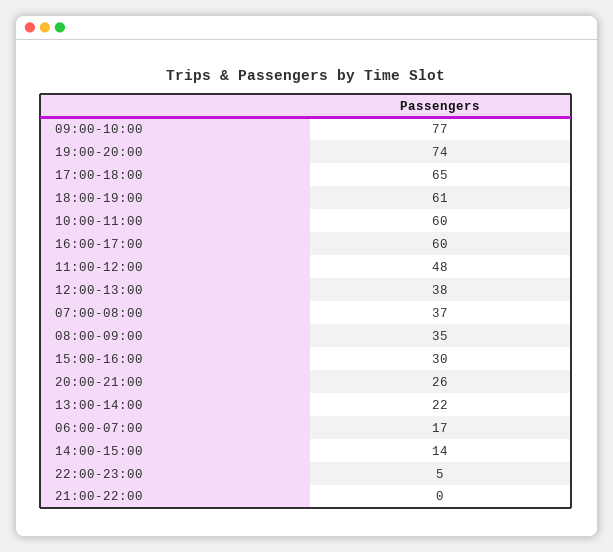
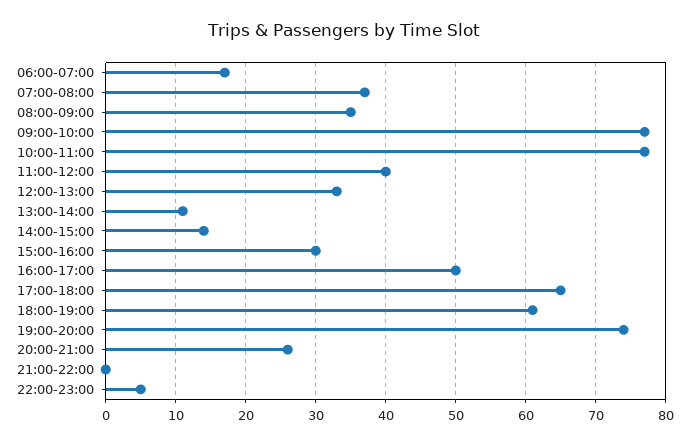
10:00-11:00: 60 -> 77
16:00-17:00: 60 -> 50
11:00-12:00: 48 -> 40
12:00-13:00: 38 -> 33
13:00-14:00: 22 -> 11

